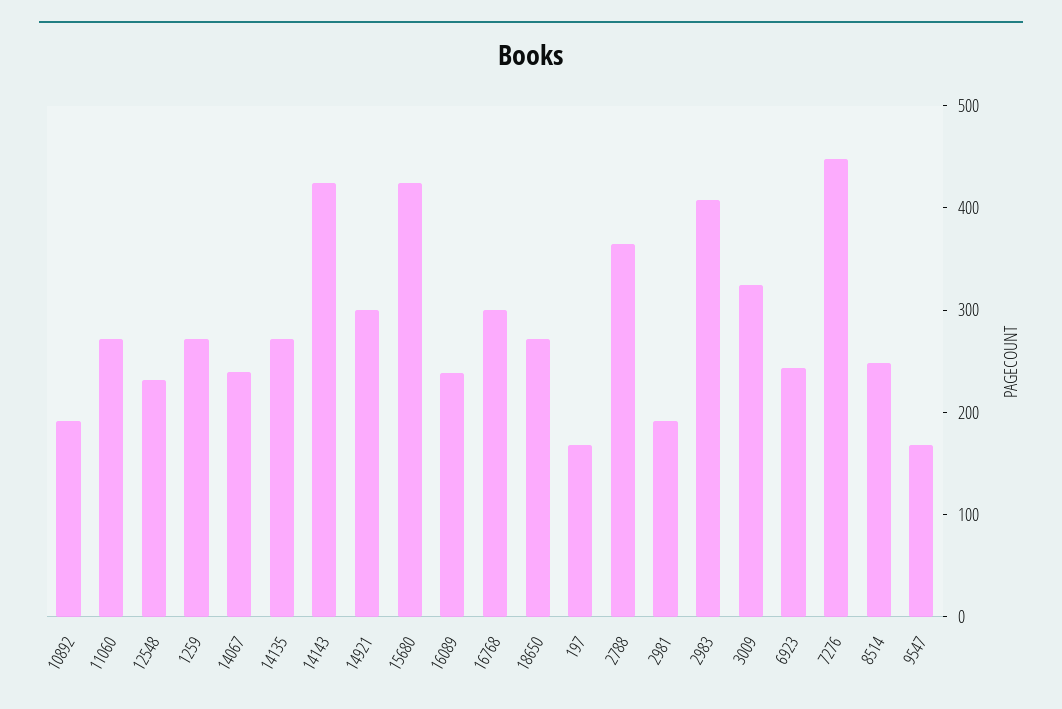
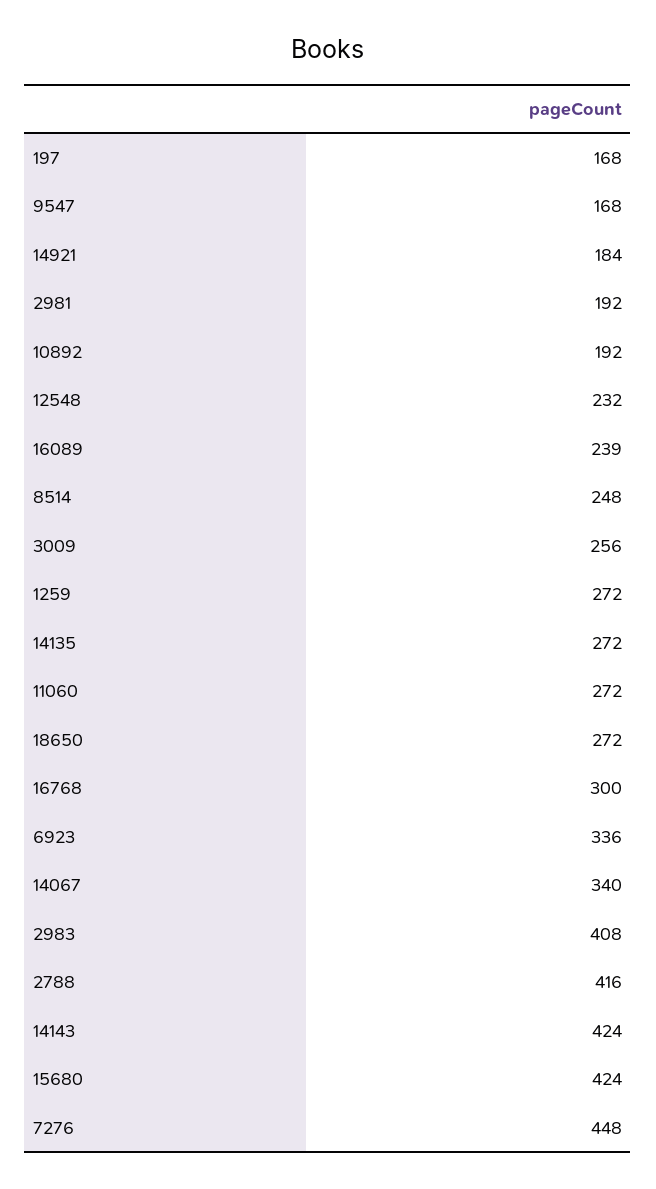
14067: 240 -> 340
14921: 300 -> 184
2788: 360 -> 416
3009: 320 -> 256
6923: 240 -> 336

